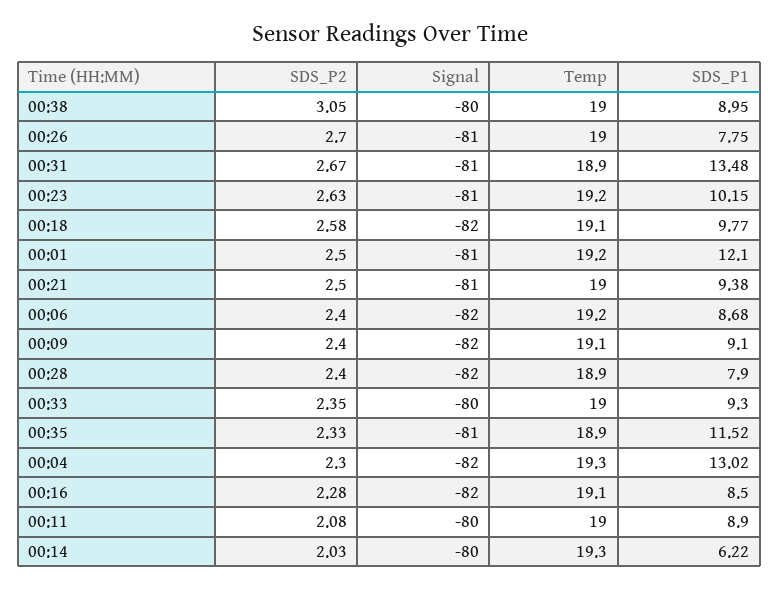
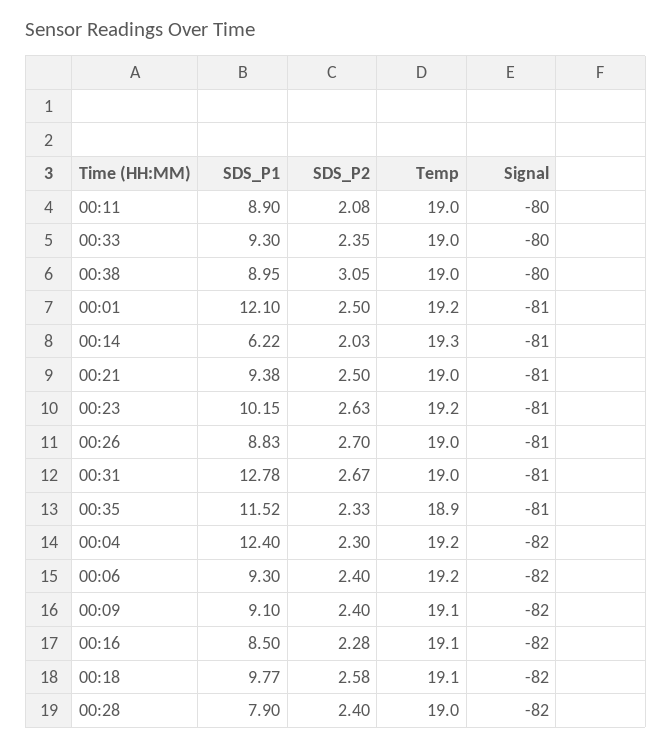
SDS_P1, 00:26: 7.75 -> 8.83
Temp, 00:31: 18.9 -> 19
SDS_P1, 00:31: 13.48 -> 12.78
SDS_P1, 00:06: 8.68 -> 9.3
Temp, 00:28: 18.9 -> 19
Temp, 00:04: 19.3 -> 19.2
SDS_P1, 00:04: 13.02 -> 12.4
Signal, 00:14: -80 -> -81

